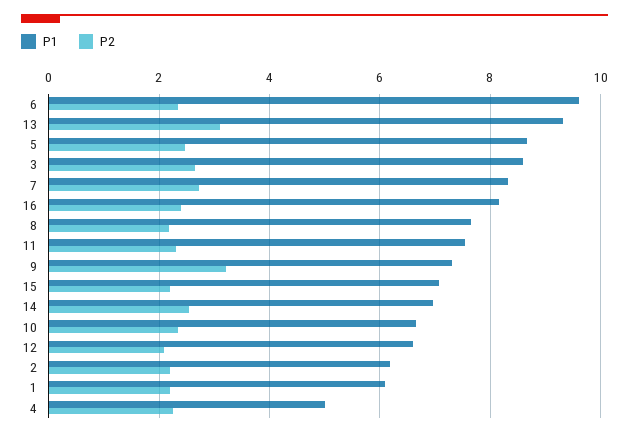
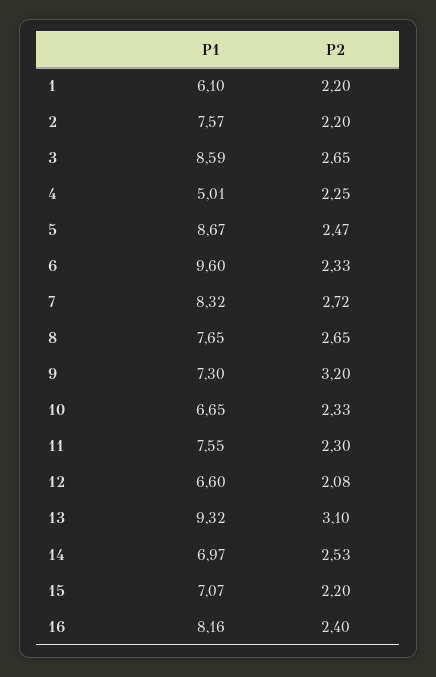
P2, 8: 2.2 -> 2.65
P1, 2: 6.2 -> 7.57

